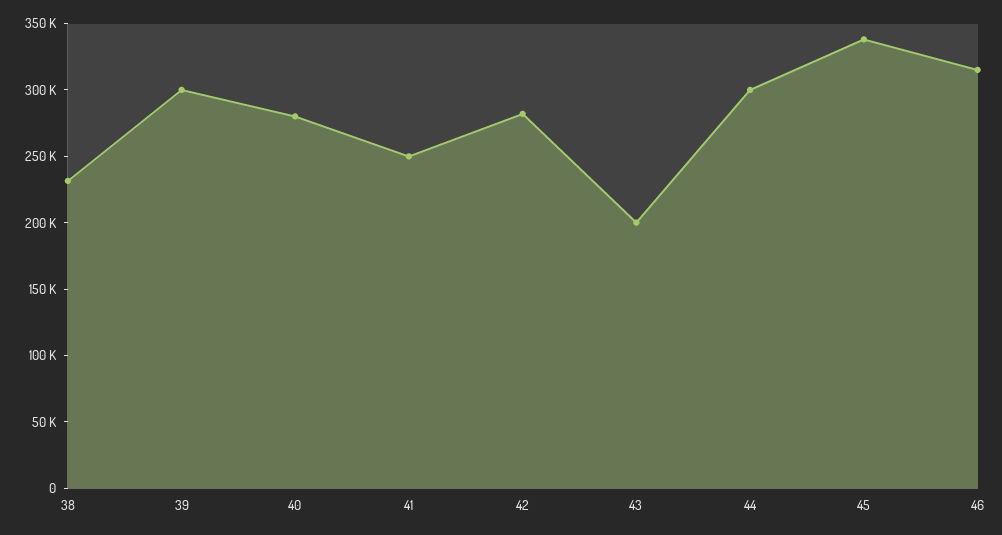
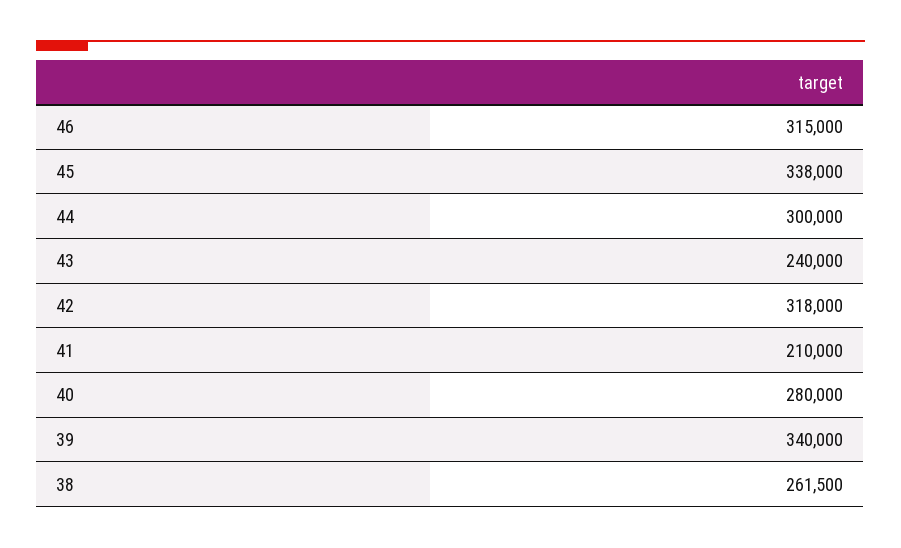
38: 230000 -> 261500
39: 300000 -> 340000
41: 250000 -> 210000
42: 280000 -> 318000
43: 200000 -> 240000

